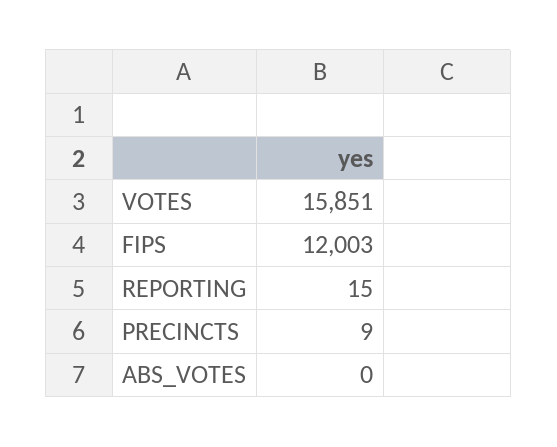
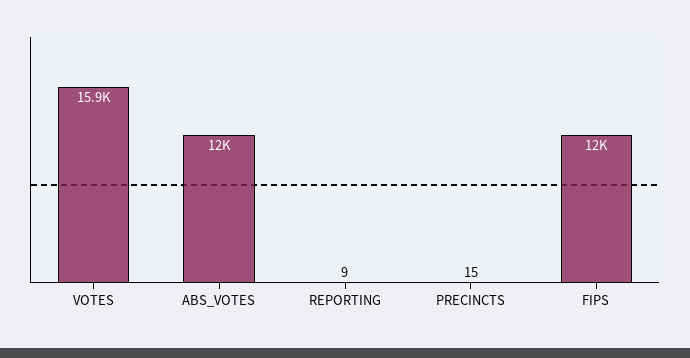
REPORTING: 15 -> 9
PRECINCTS: 9 -> 15
ABS_VOTES: 0 -> 12000

